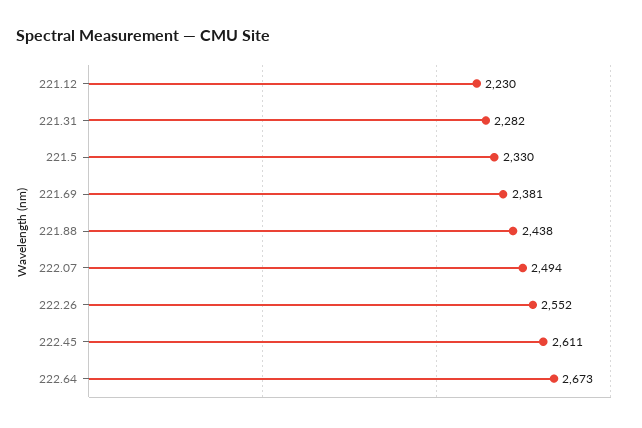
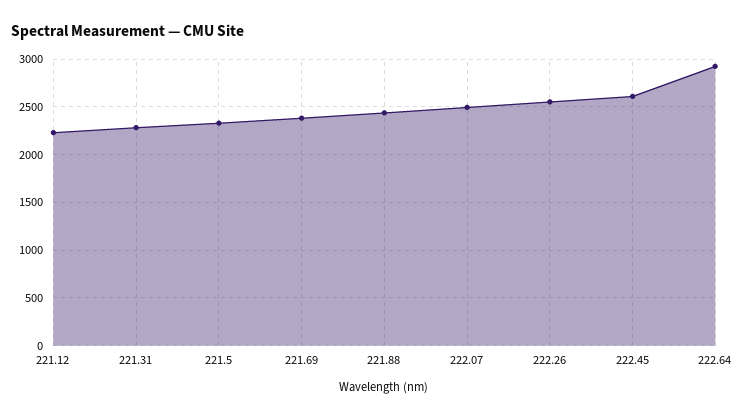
222.64: 2673 -> 2900

